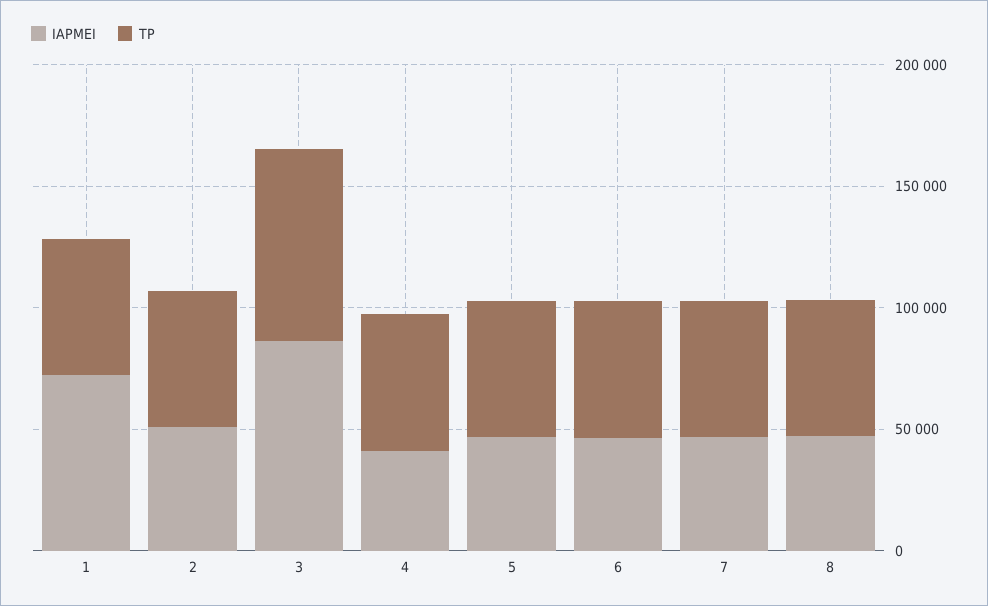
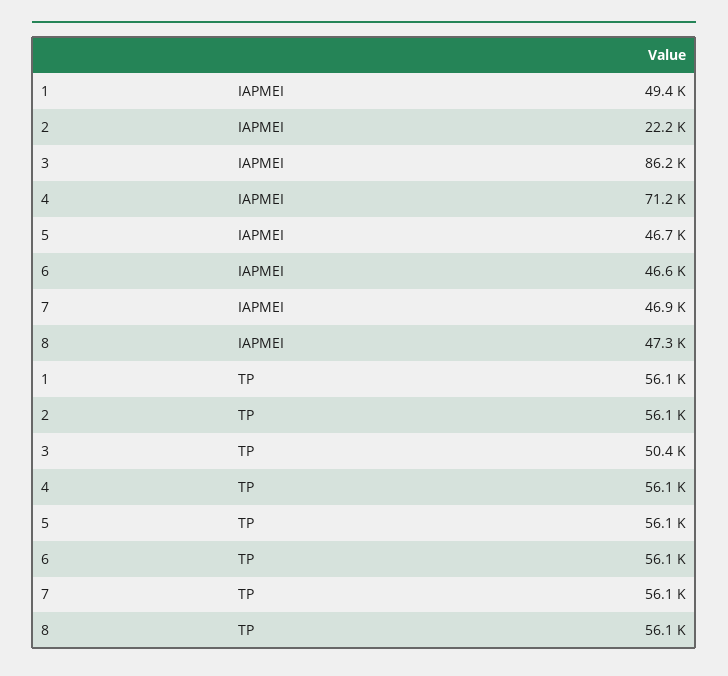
IAPMEI, 1: 70000 -> 49400
IAPMEI, 2: 50000 -> 22200
TP, 3: 80000 -> 50400
IAPMEI, 4: 40000 -> 71200

